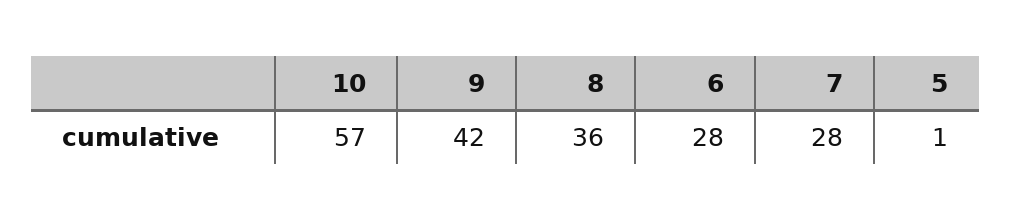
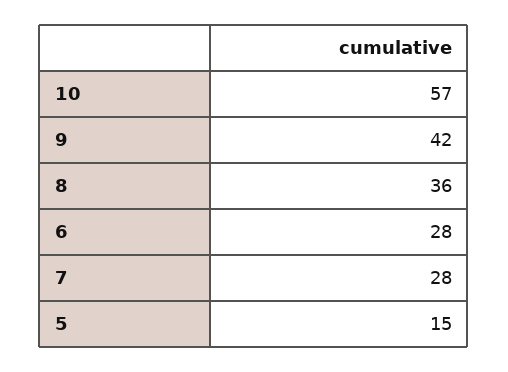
5: 1 -> 15

